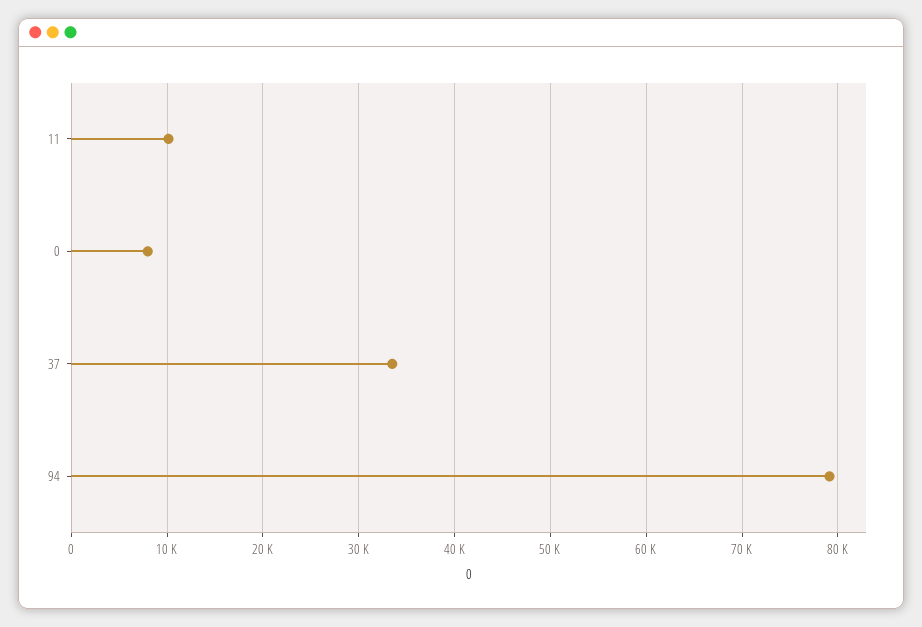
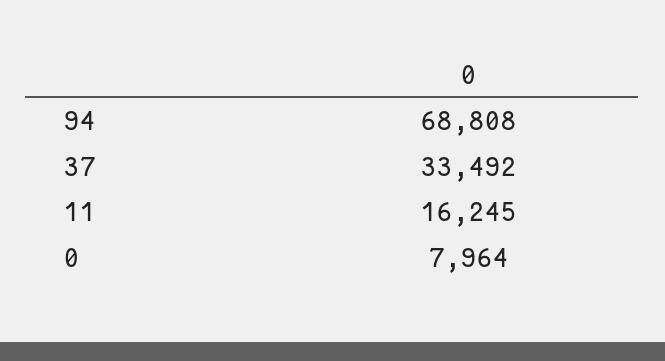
11: 10000 -> 16245
94: 79000 -> 68808

